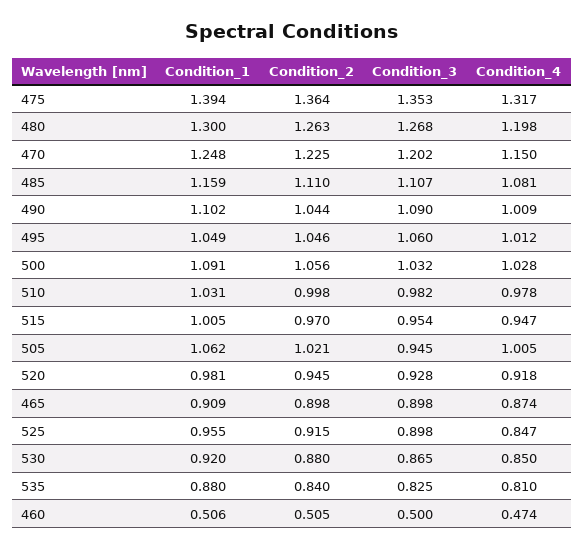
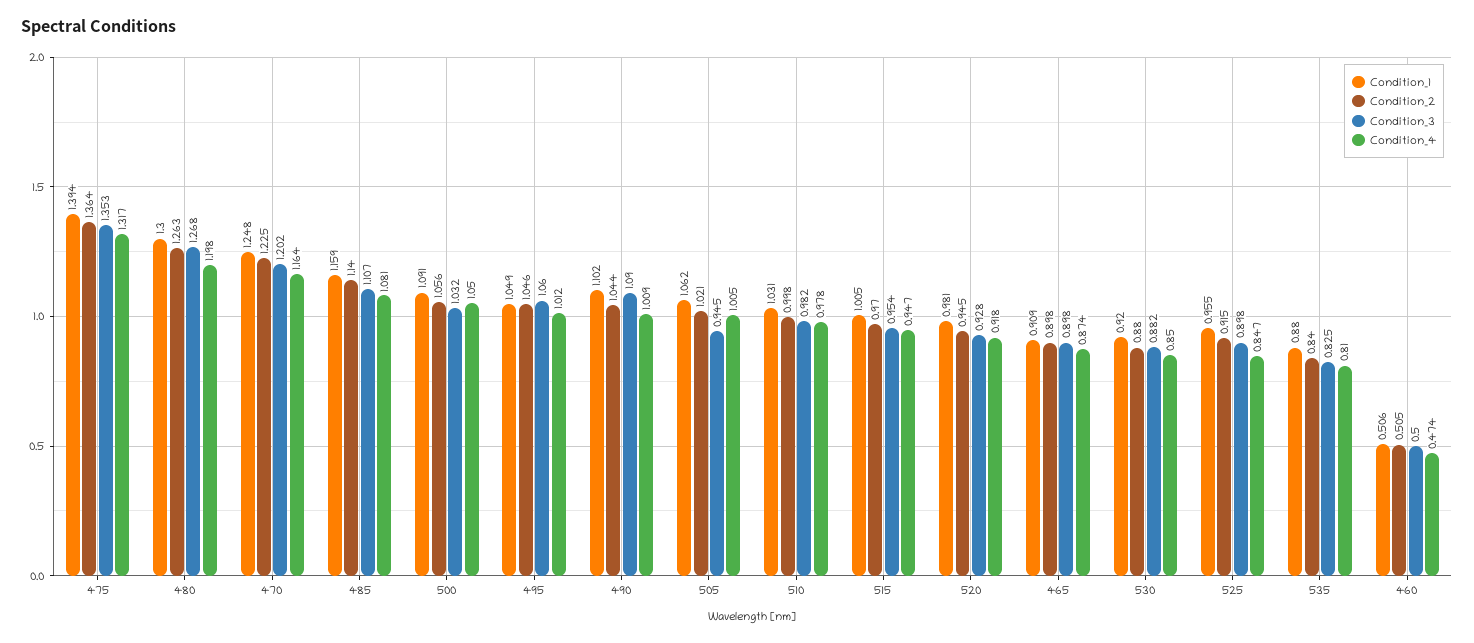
Condition_4, 470: 1.15 -> 1.164
Condition_2, 485: 1.11 -> 1.14
Condition_4, 500: 1.028 -> 1.05
Condition_3, 530: 0.865 -> 0.882

